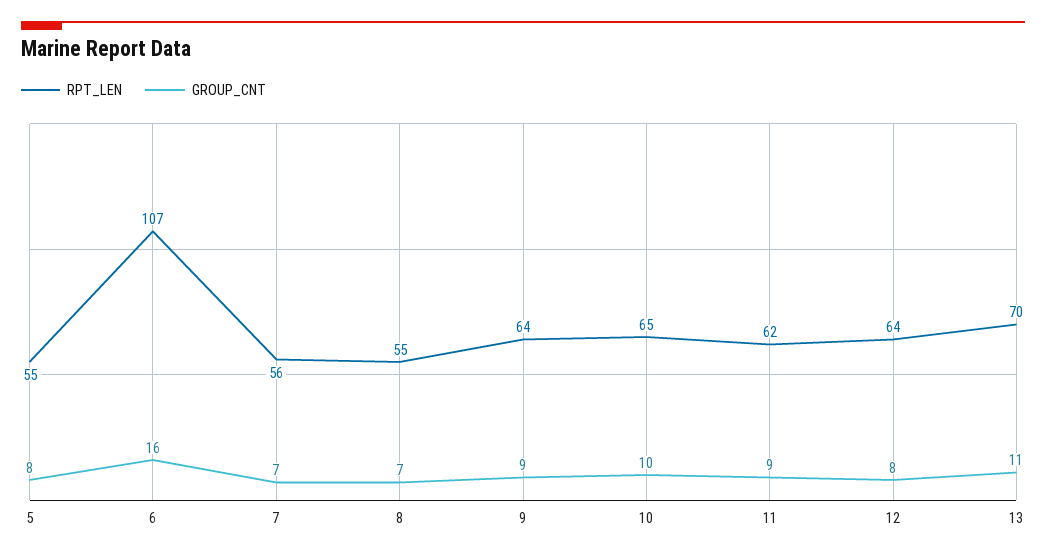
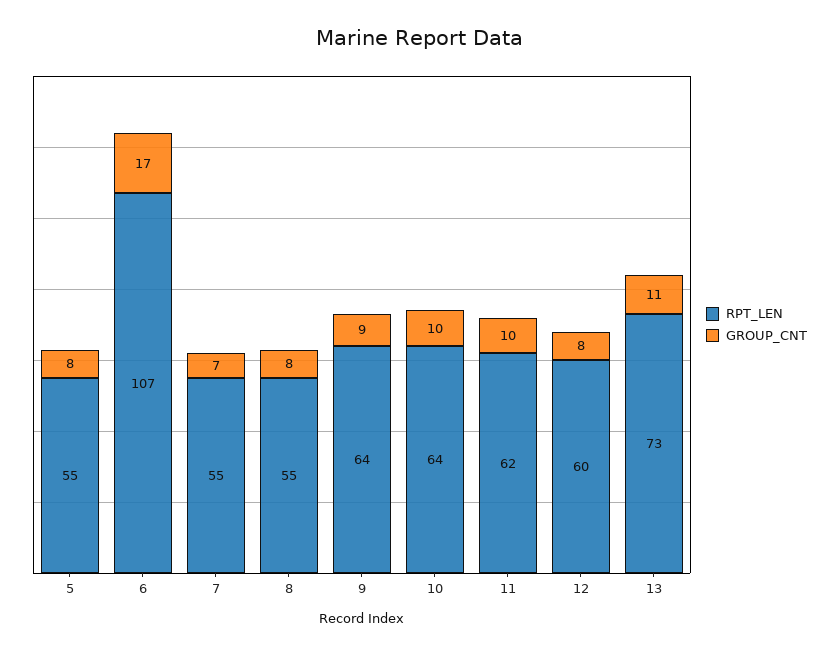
GROUP_CNT, 6: 16 -> 17
RPT_LEN, 7: 56 -> 55
GROUP_CNT, 8: 7 -> 8
RPT_LEN, 10: 65 -> 64
GROUP_CNT, 11: 9 -> 10
RPT_LEN, 12: 64 -> 60
RPT_LEN, 13: 70 -> 73

